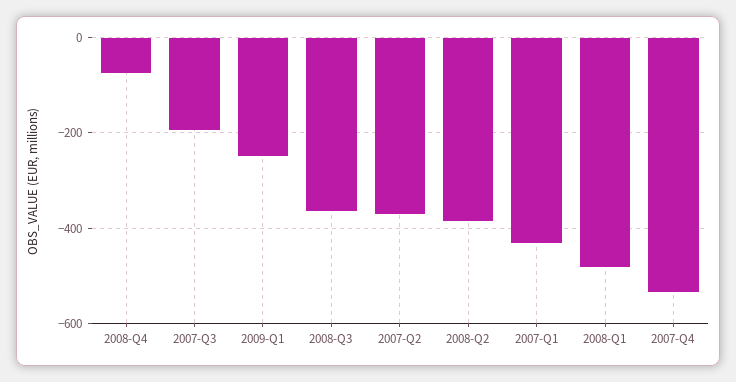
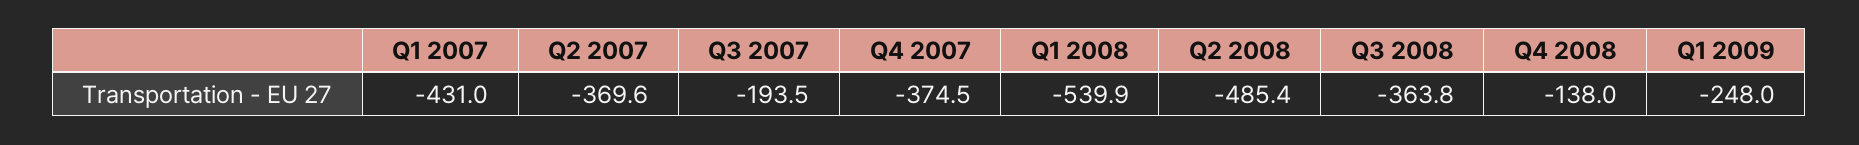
2008-Q4: -80 -> -138
2008-Q2: -380 -> -485.4
2008-Q1: -480 -> -539.9
2007-Q4: -540 -> -374.5

